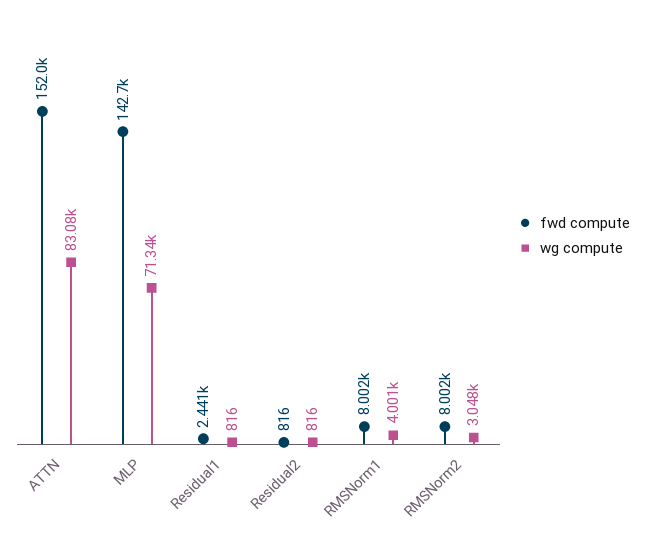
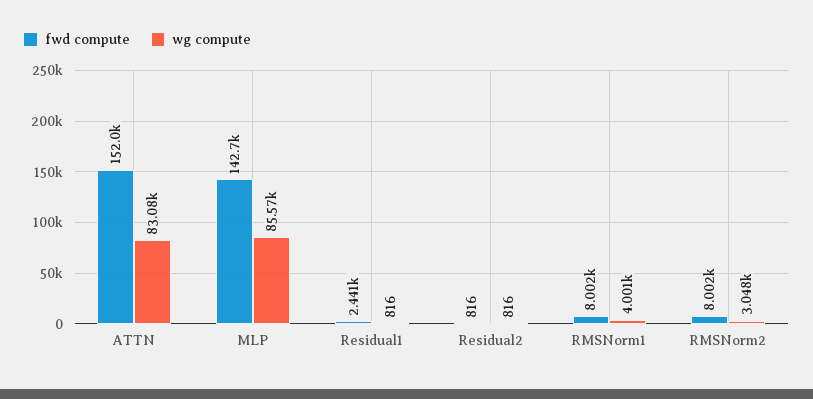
wg compute, MLP: 71340 -> 85570

